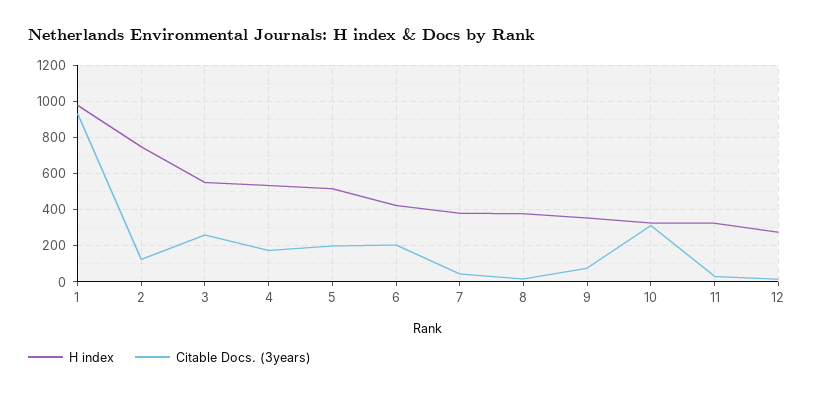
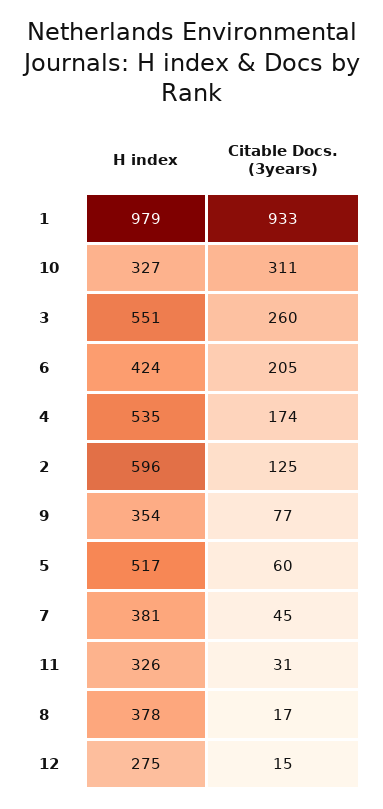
H index, 2: 750 -> 596
Citable Docs. (3years), 5: 200 -> 60

